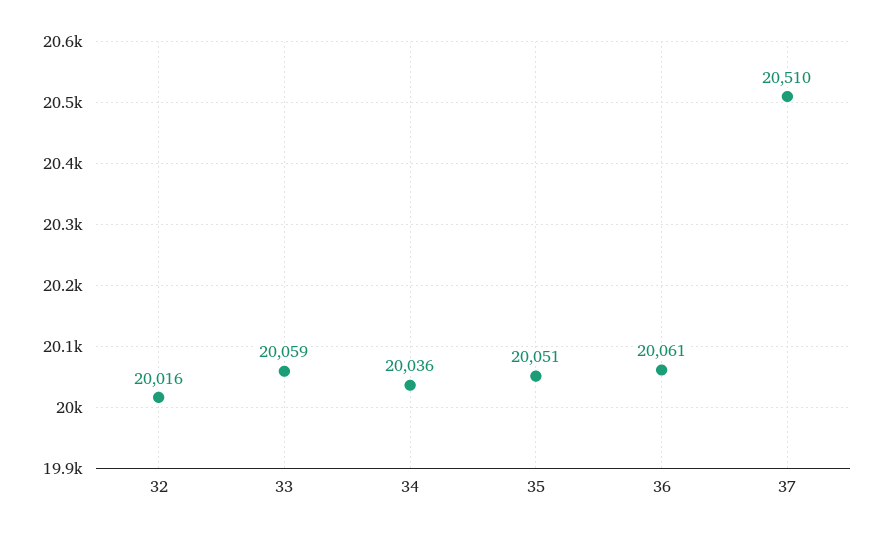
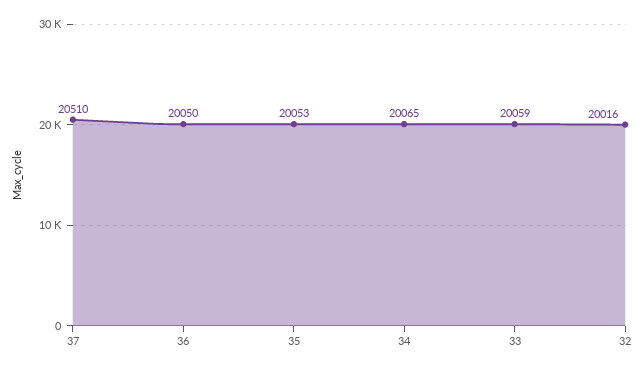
34: 20036 -> 20065
35: 20051 -> 20053
36: 20061 -> 20050

